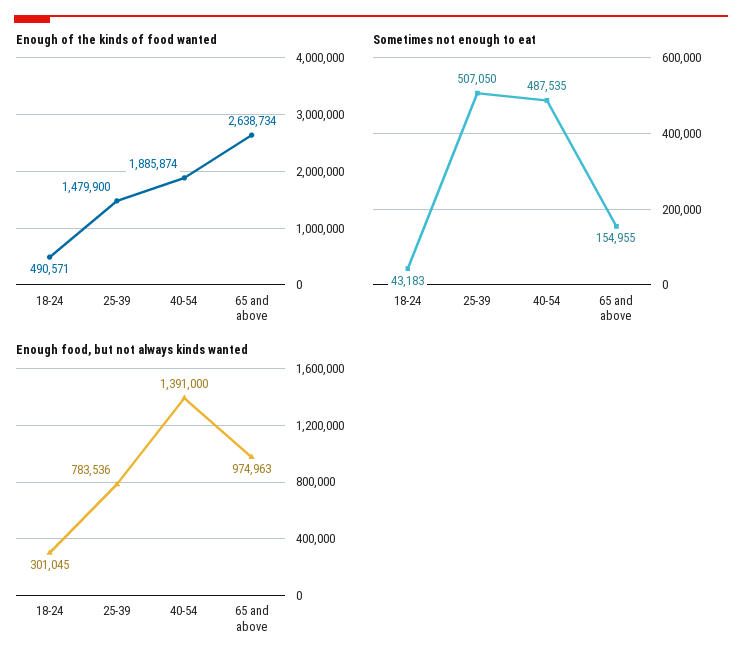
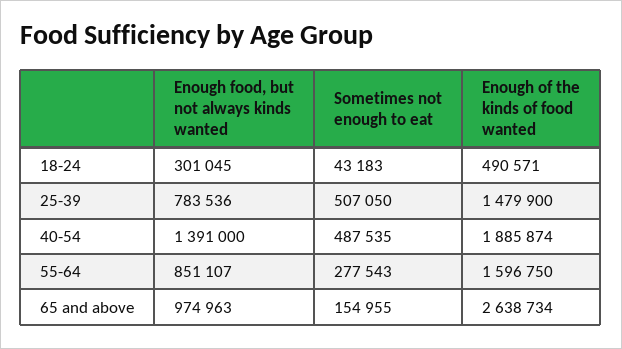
Enough food, but not always kinds wanted, 55-64: none -> 851107
Sometimes not enough to eat, 55-64: none -> 277543
Enough of the kinds of food wanted, 55-64: none -> 1596750

